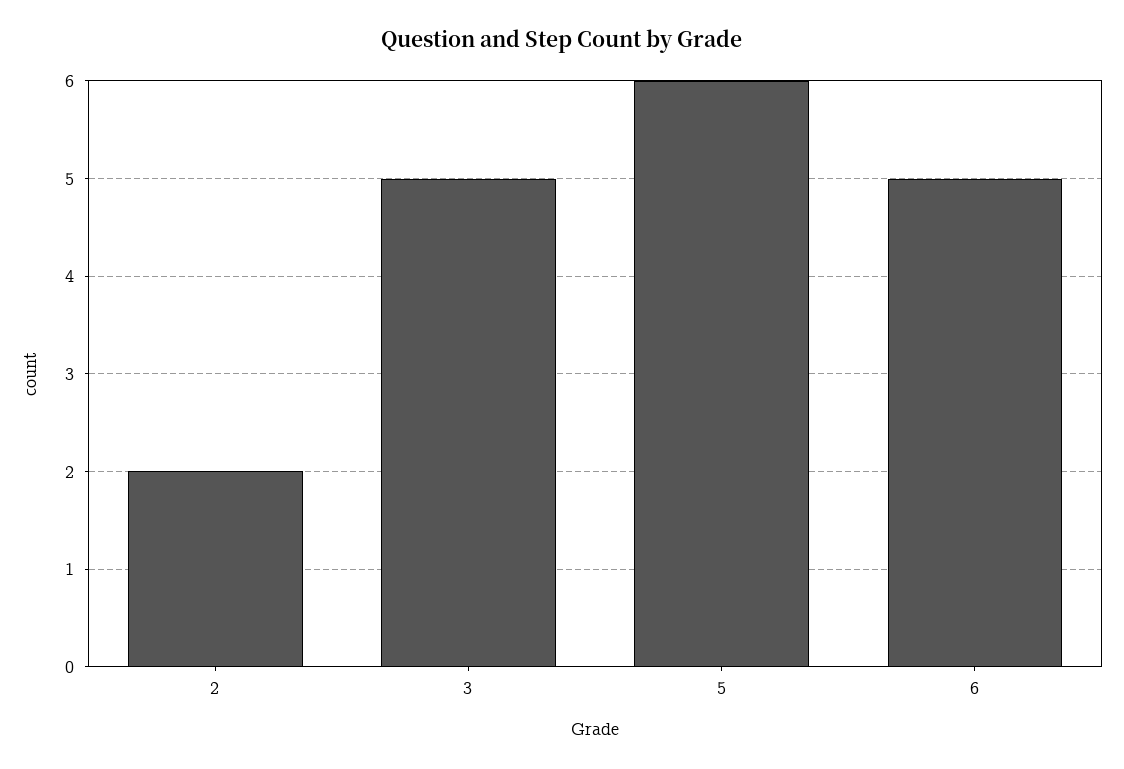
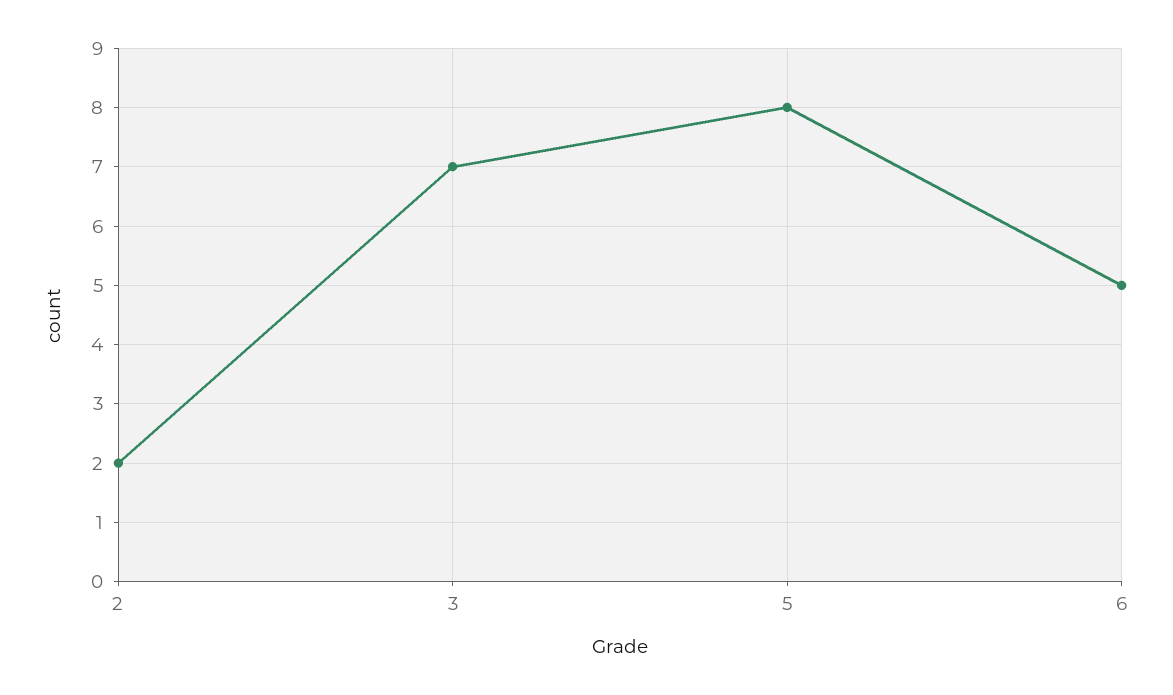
3: 5 -> 7
5: 6 -> 8

